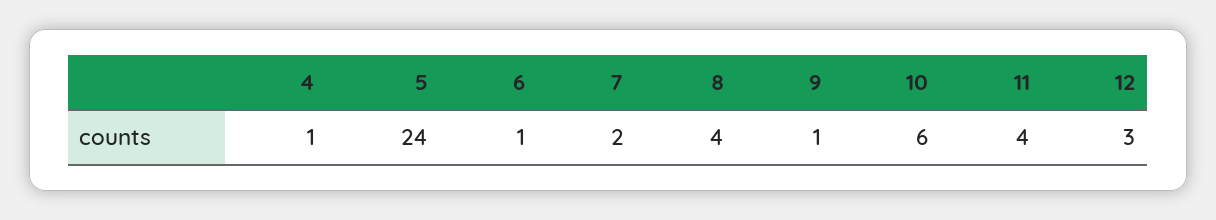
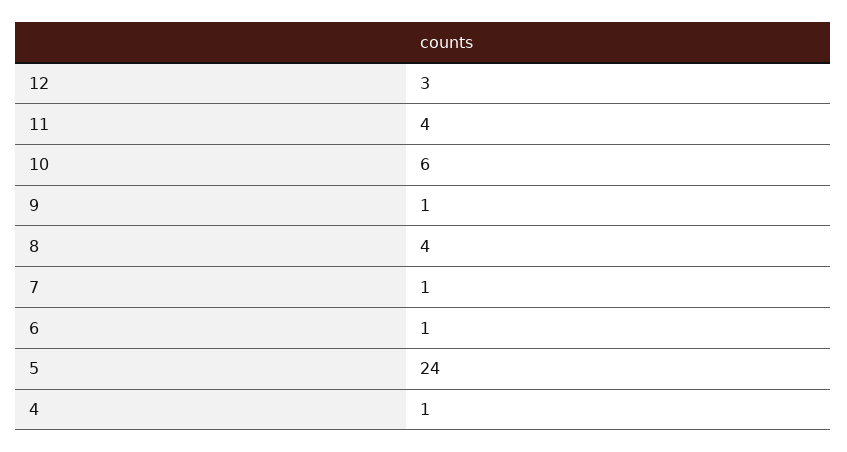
7: 2 -> 1

